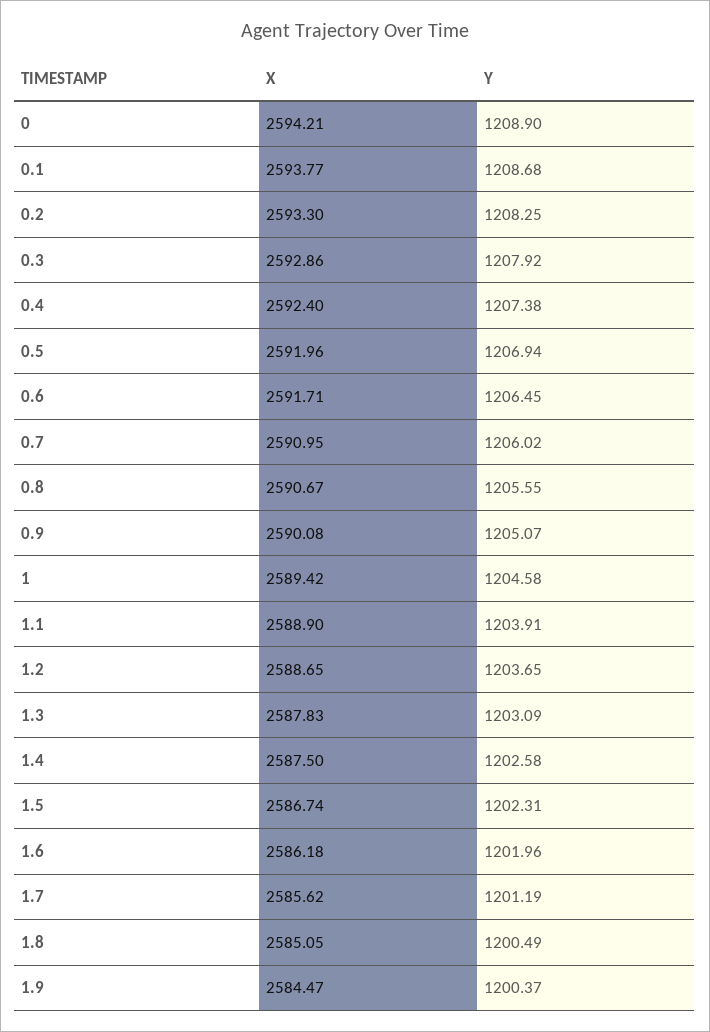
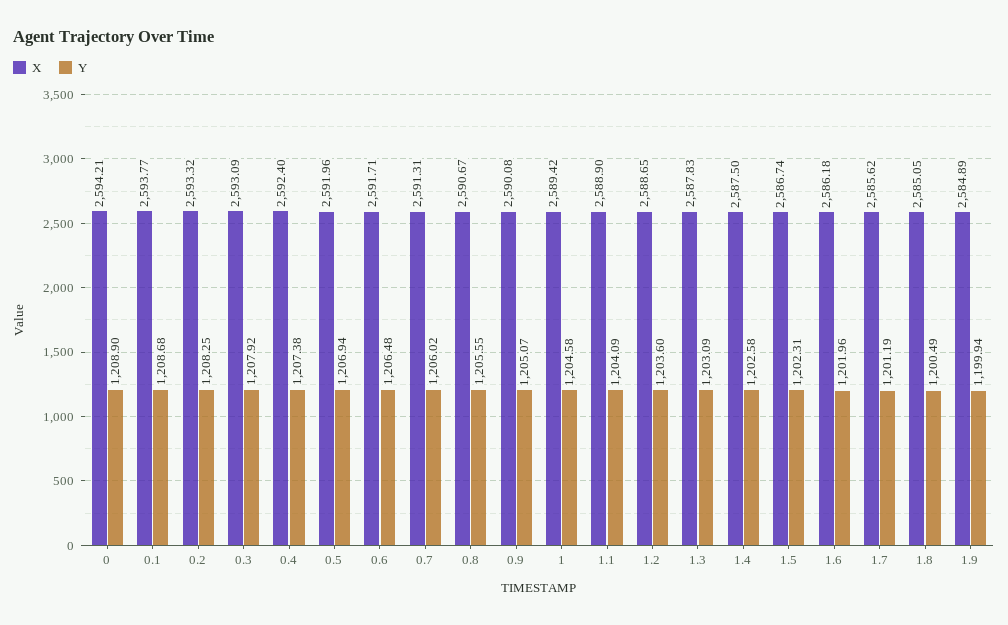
X, 0.2: 2593.3 -> 2593.32
X, 0.3: 2592.86 -> 2593.09
Y, 0.6: 1206.45 -> 1206.48
X, 0.7: 2590.95 -> 2591.31
Y, 1.1: 1203.91 -> 1204.09
Y, 1.2: 1203.65 -> 1203.6
X, 1.9: 2584.47 -> 2584.89
Y, 1.9: 1200.37 -> 1199.94

